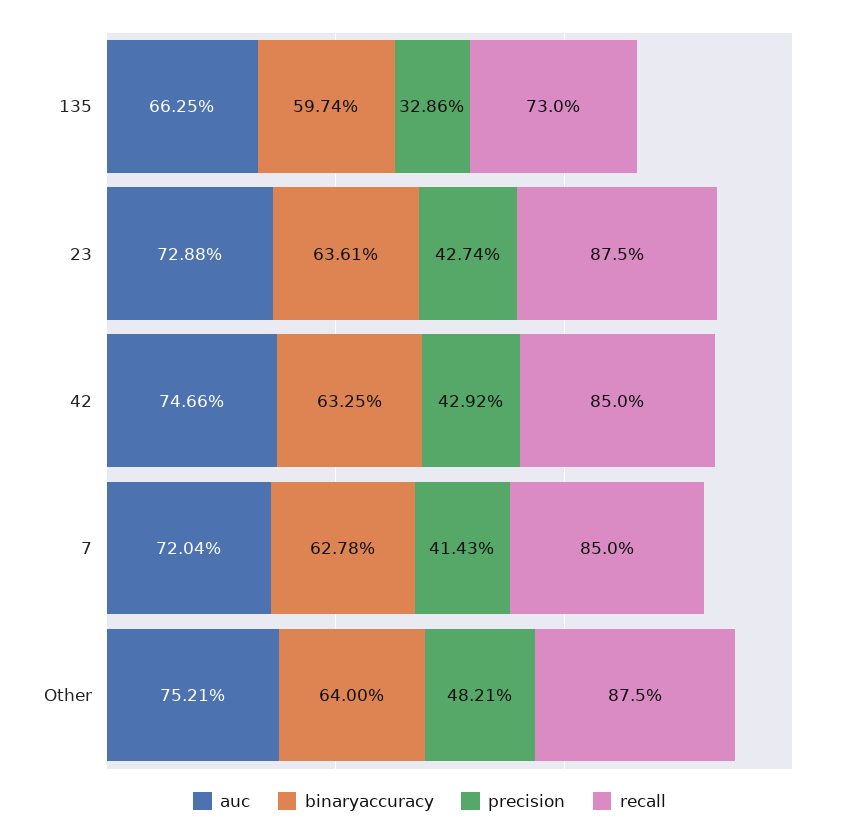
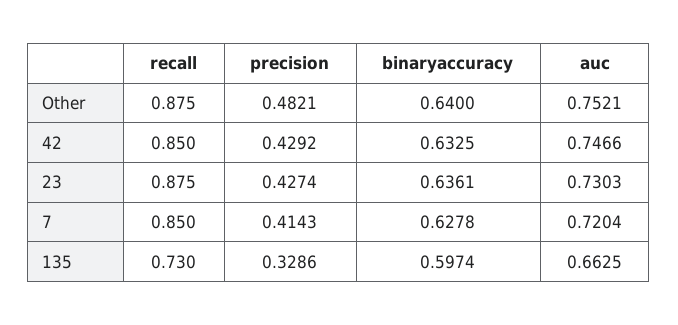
auc, 23: 0.7288 -> 0.7303

